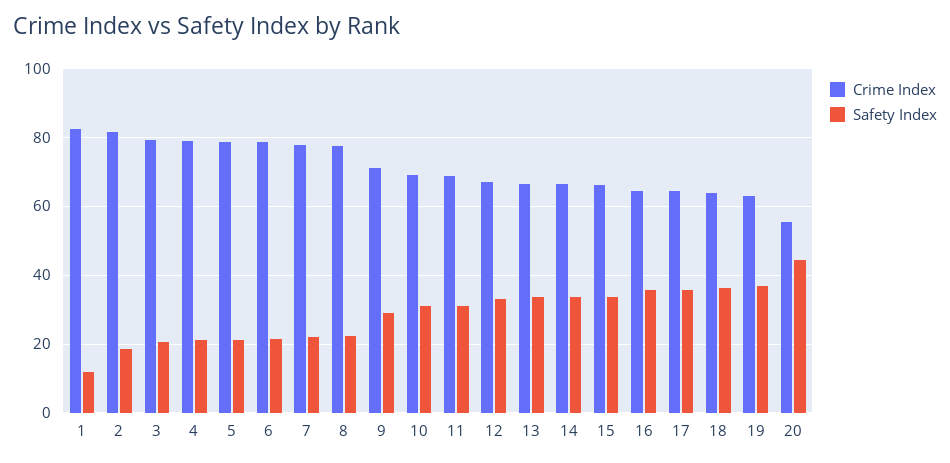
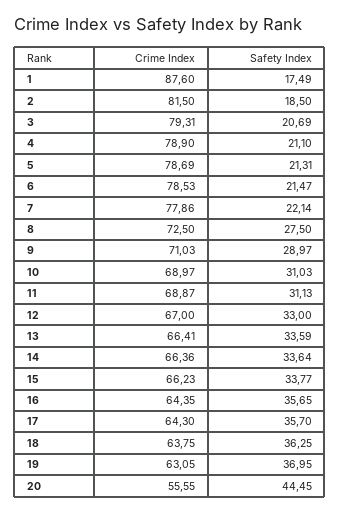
Crime Index, 1: 82 -> 87.6
Safety Index, 1: 12 -> 17.49
Crime Index, 8: 78 -> 72.5
Safety Index, 8: 22 -> 27.5

